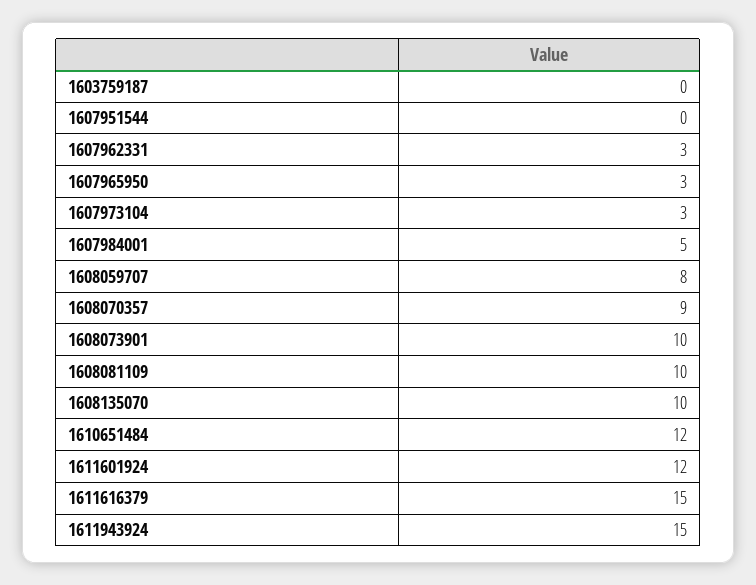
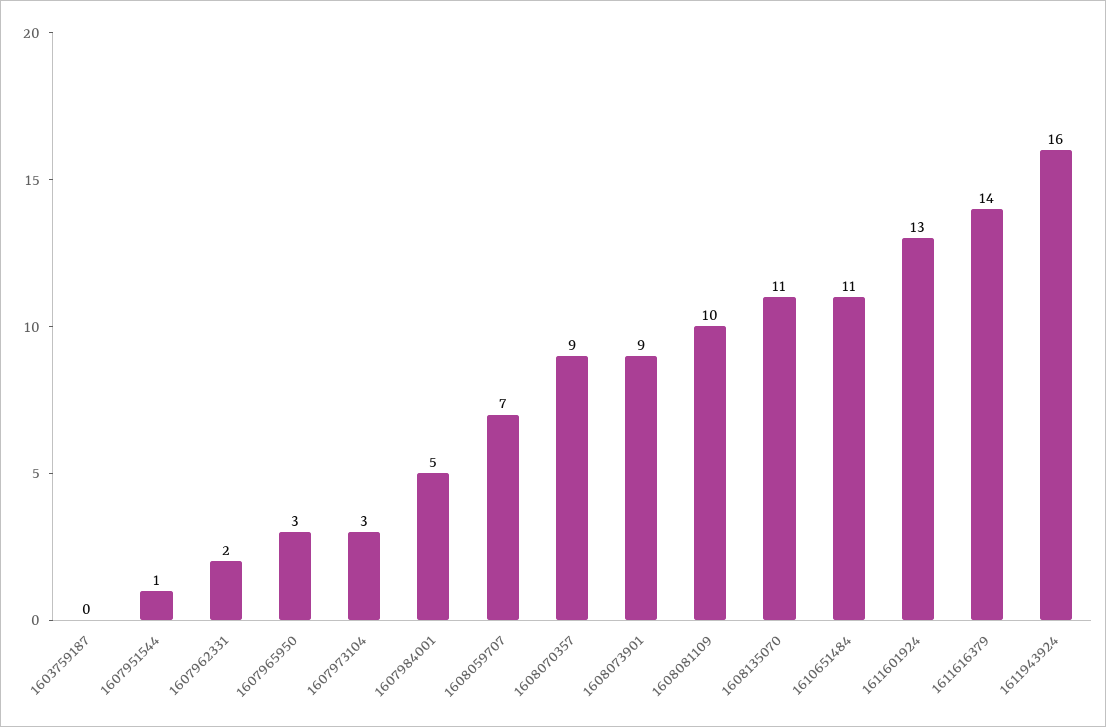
1607951544: 0 -> 1
1607962331: 3 -> 2
1608059707: 8 -> 7
1608073901: 10 -> 9
1608135070: 10 -> 11
1610651484: 12 -> 11
1611601924: 12 -> 13
1611616379: 15 -> 14
1611943924: 15 -> 16

